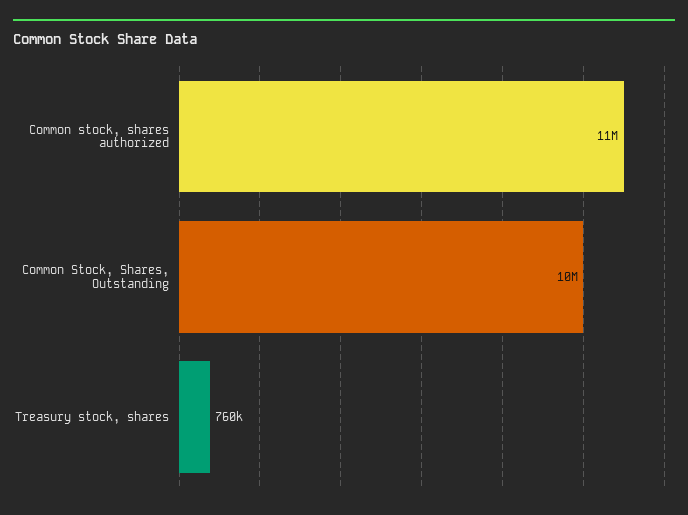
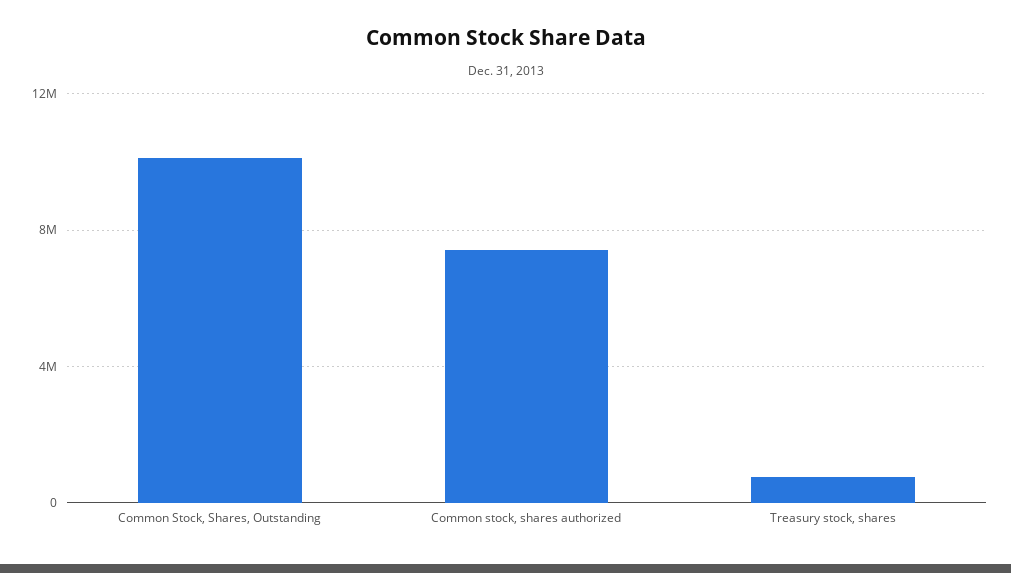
Common stock, shares authorized: 11000000 -> 7500000

